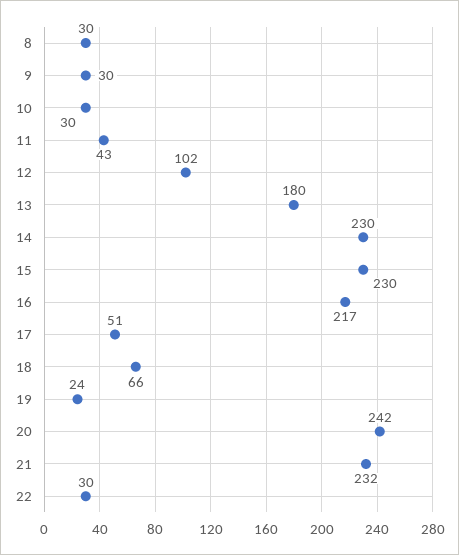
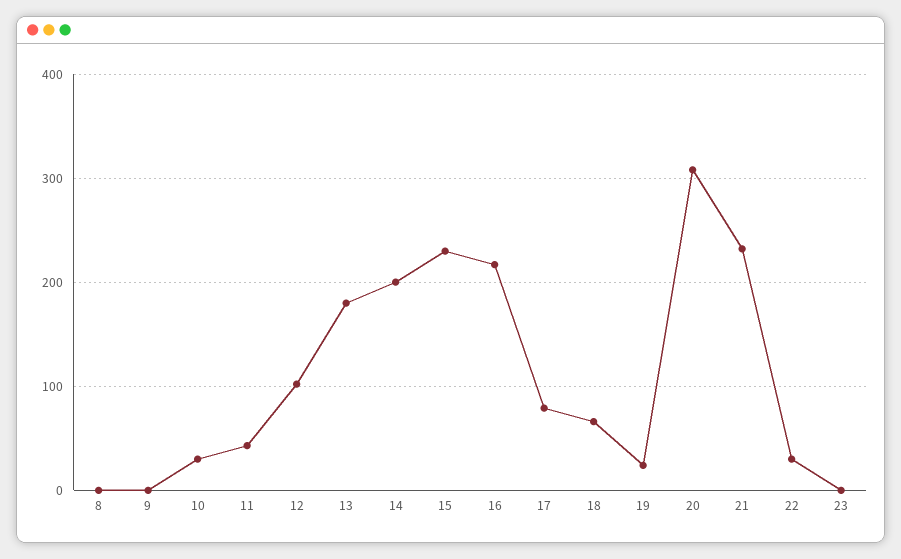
8: 30 -> 0
9: 30 -> 0
14: 230 -> 200
17: 51 -> 80
20: 242 -> 310
23: none -> 0

